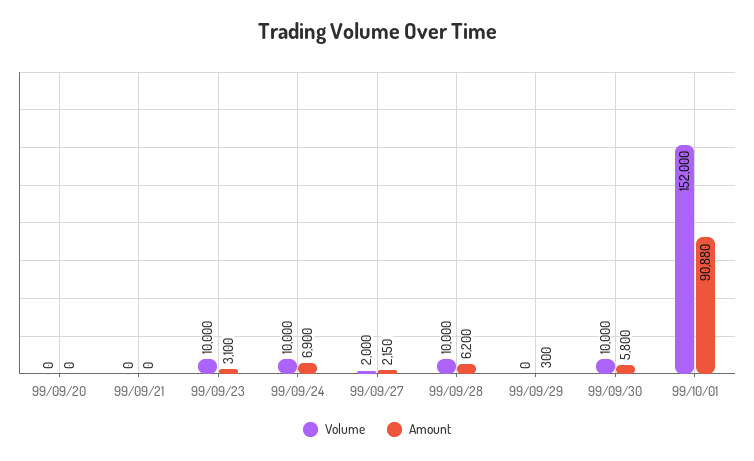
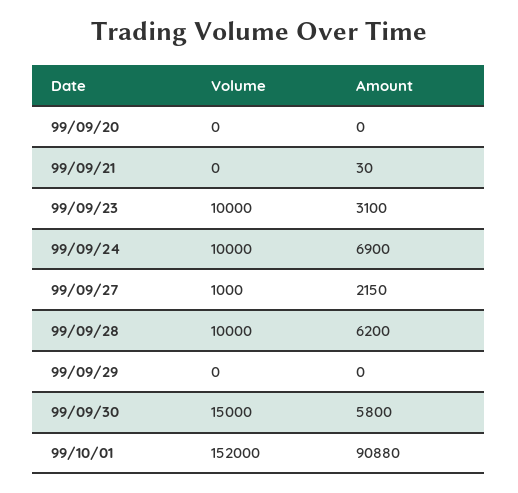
Amount, 99/09/21: 0 -> 30
Volume, 99/09/27: 2000 -> 1000
Amount, 99/09/29: 300 -> 0
Volume, 99/09/30: 10000 -> 15000

